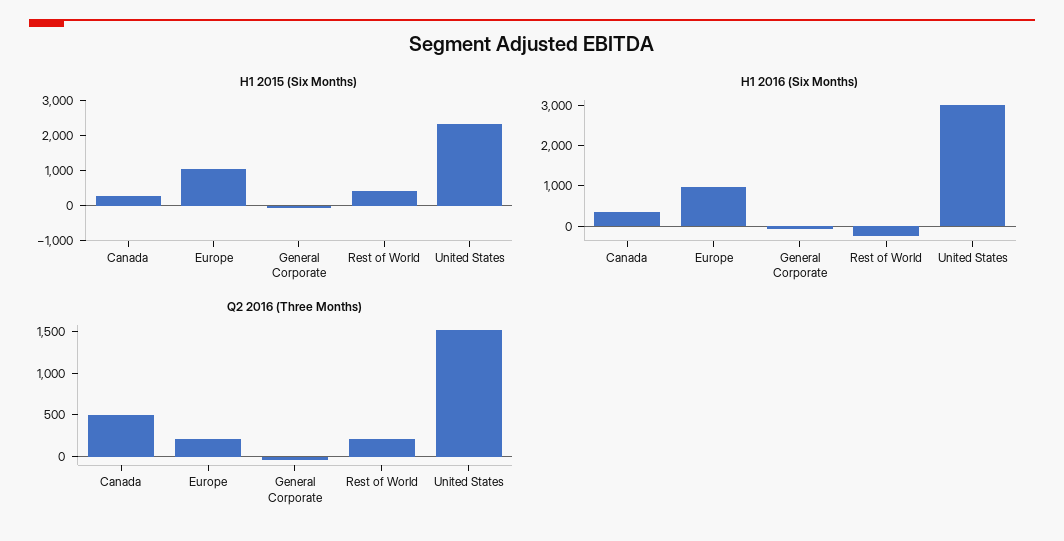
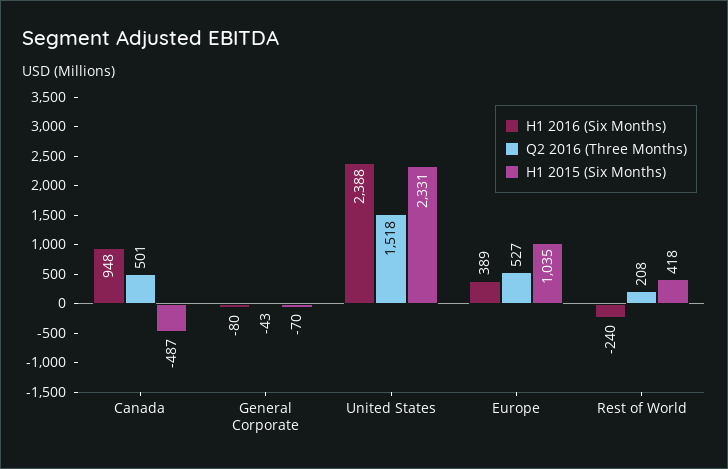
H1 2015 (Six Months), Canada: 250 -> -487
H1 2016 (Six Months), Canada: 400 -> 948
H1 2016 (Six Months), Europe: 1000 -> 389
H1 2016 (Six Months), United States: 3000 -> 2388
Q2 2016 (Three Months), Europe: 200 -> 527

